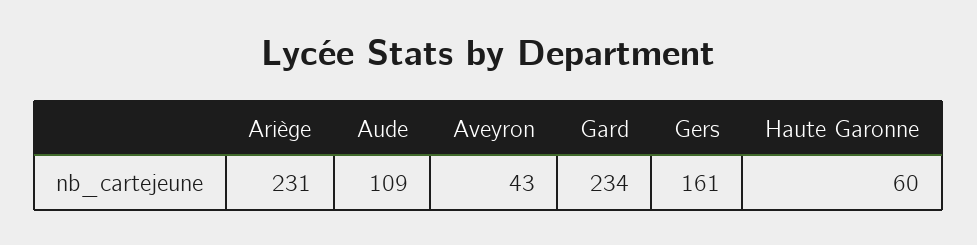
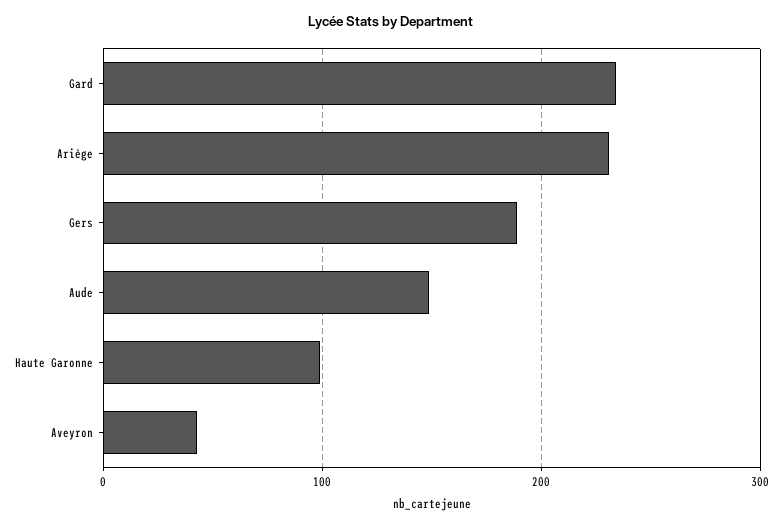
Aude: 109 -> 150
Gers: 161 -> 190
Haute Garonne: 60 -> 100

